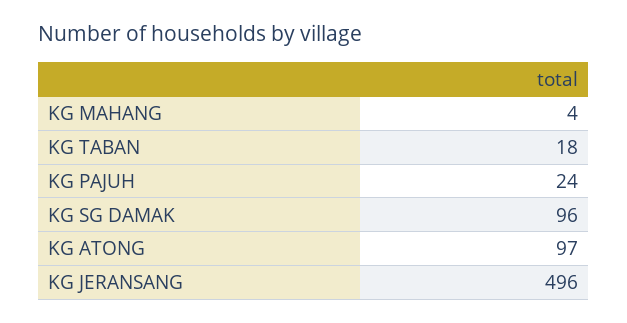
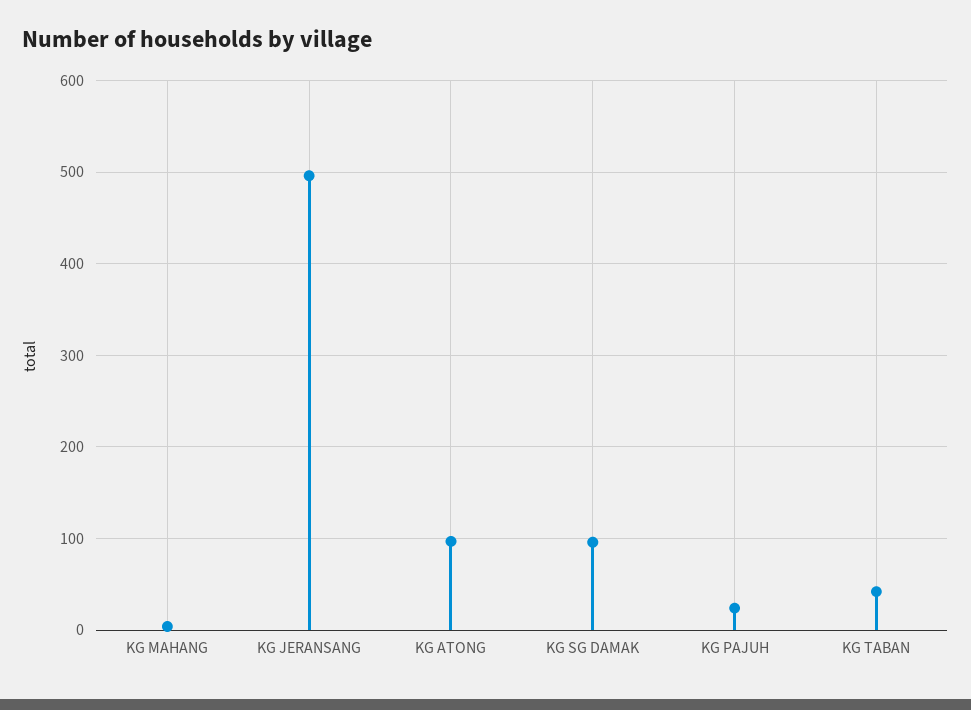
KG TABAN: 18 -> 40

